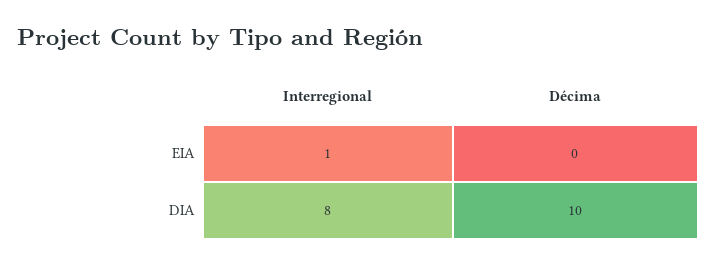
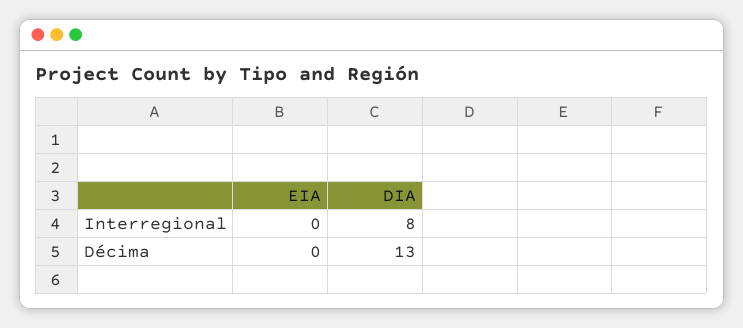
Interregional, EIA: 1 -> 0
Décima, DIA: 10 -> 13

